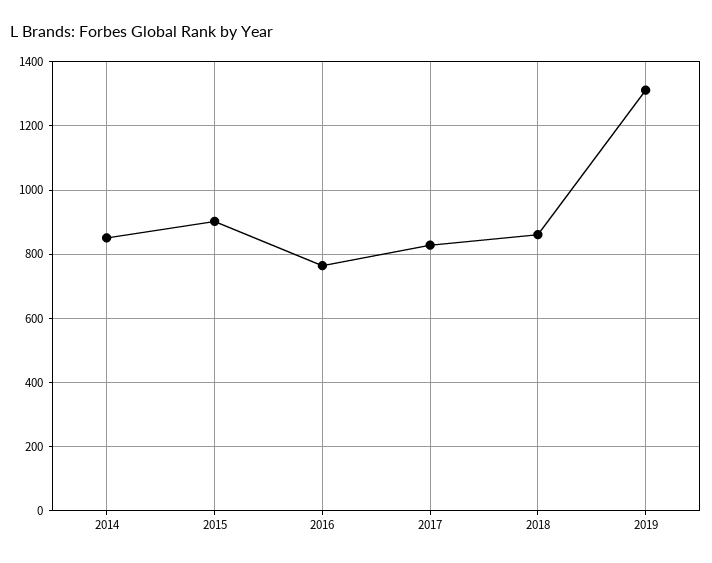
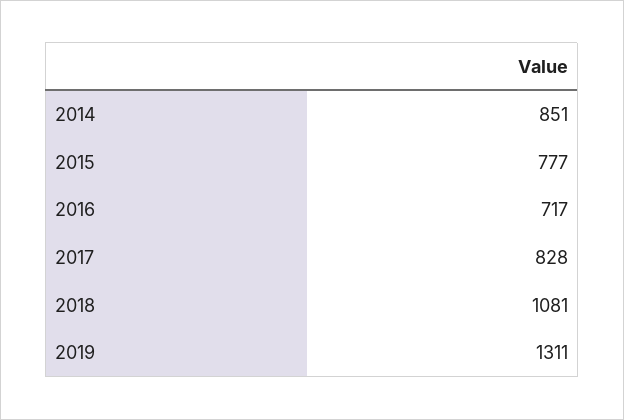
2015: 900 -> 777
2016: 760 -> 717
2018: 860 -> 1081

